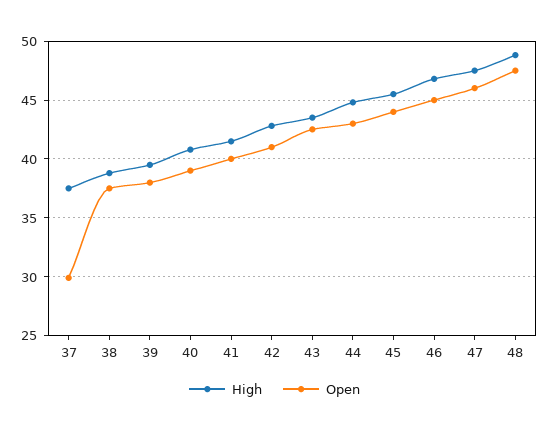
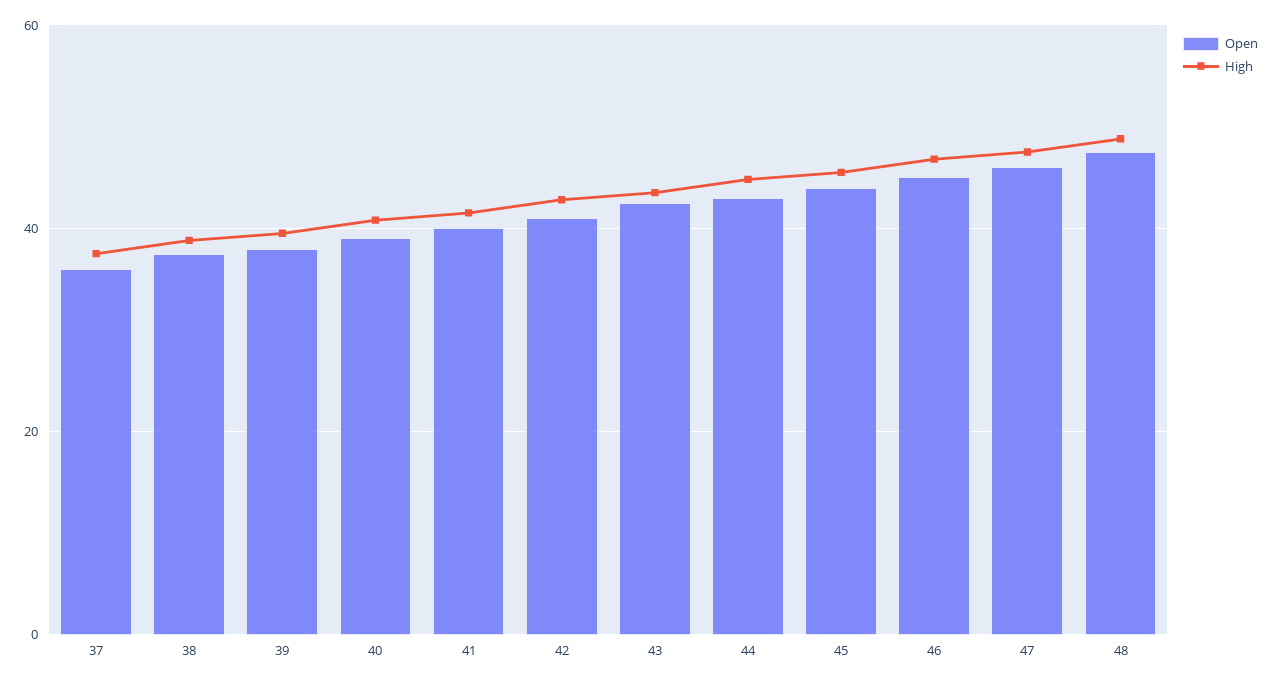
Open, 37: 30 -> 36

